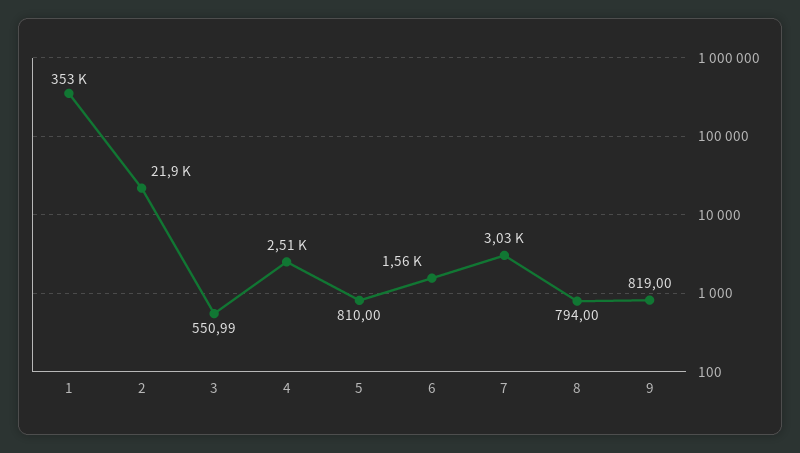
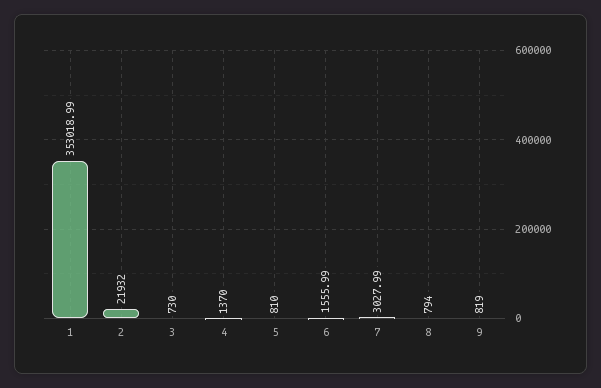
3: 550.99 -> 730
4: 2510 -> 1370

